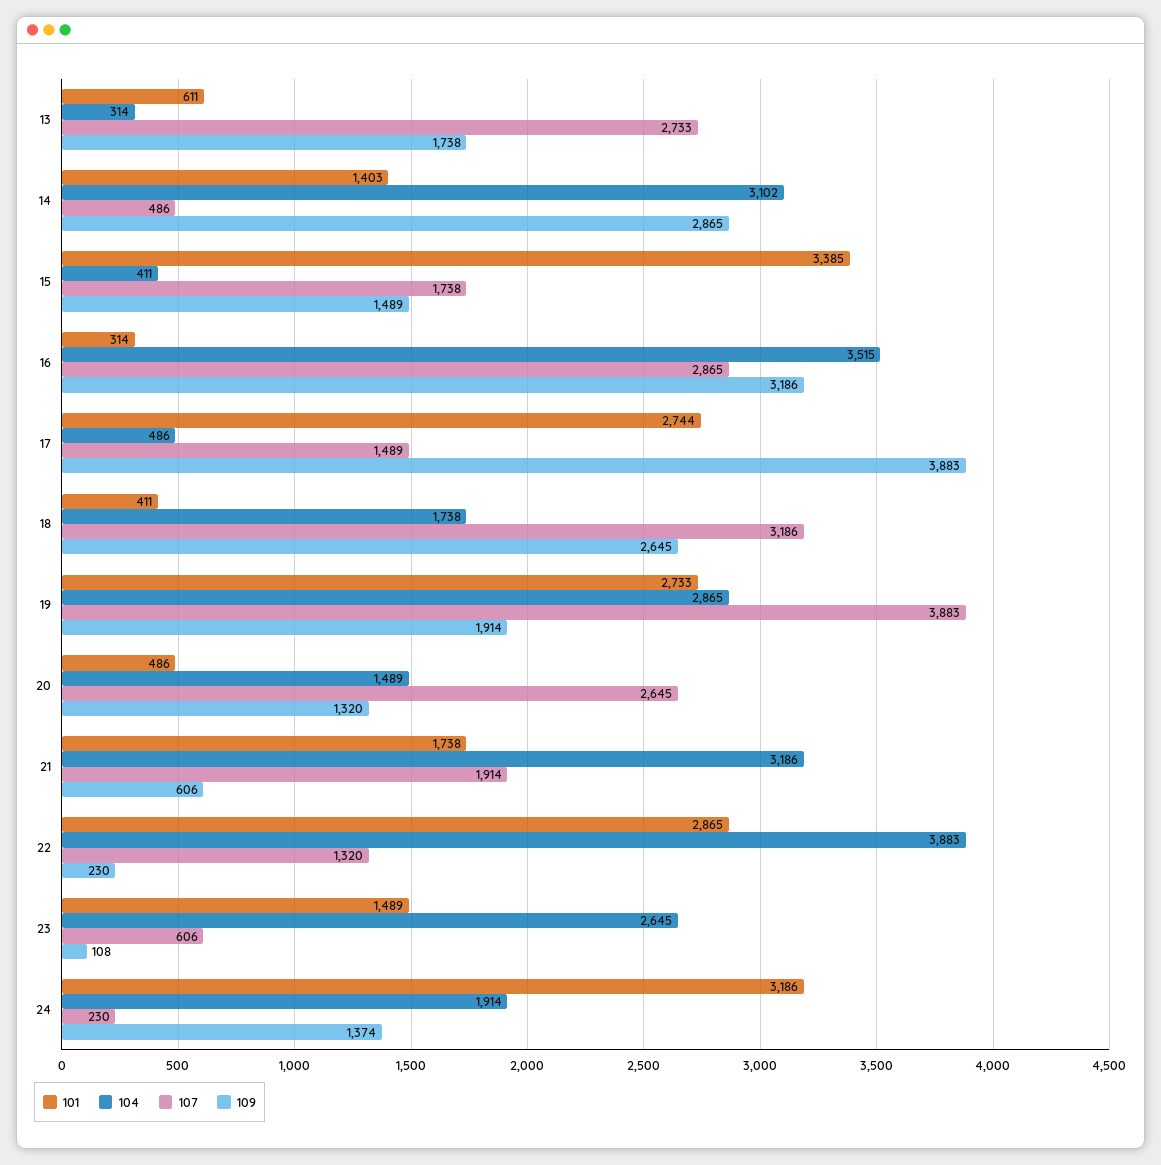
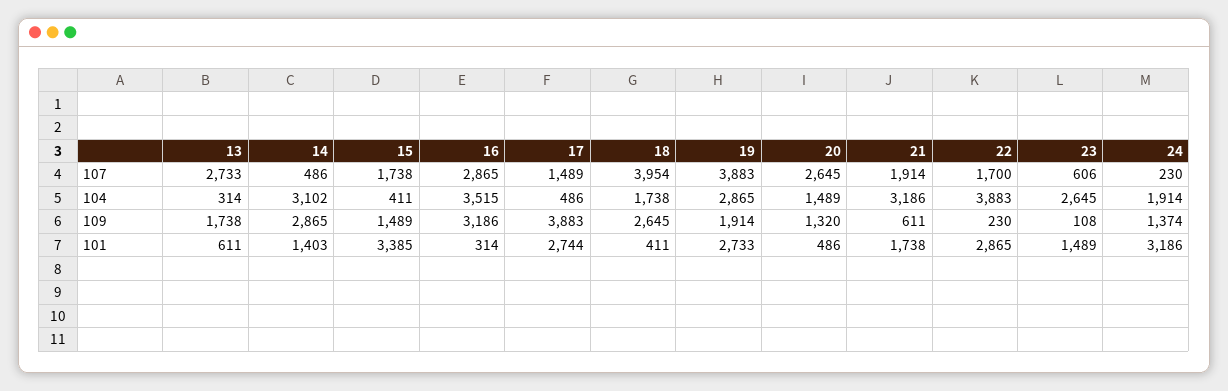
107, 18: 3186 -> 3954
109, 21: 606 -> 611
107, 22: 1320 -> 1700

